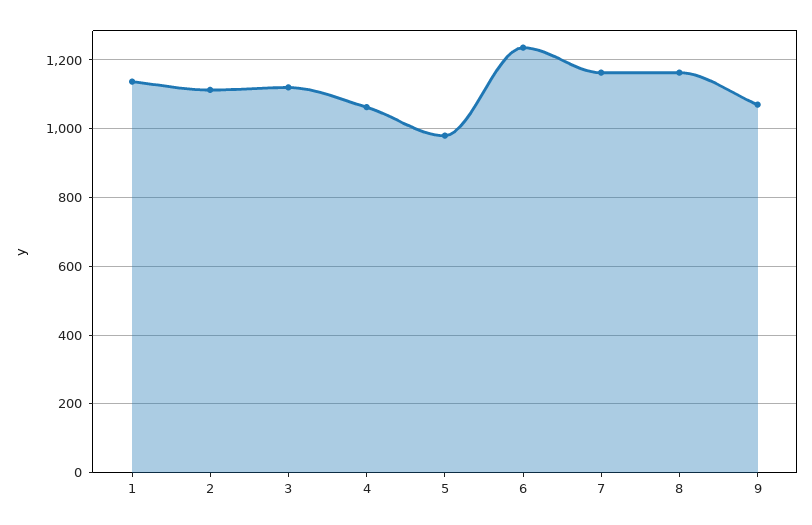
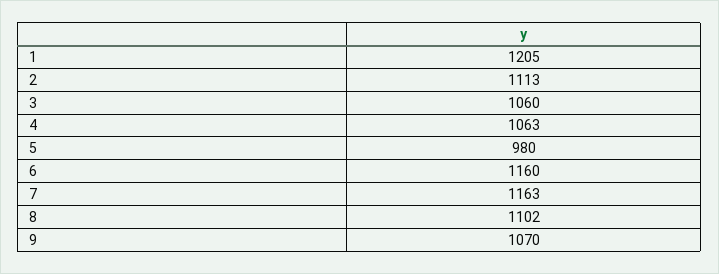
1: 1140 -> 1205
3: 1120 -> 1060
6: 1240 -> 1160
8: 1160 -> 1102

